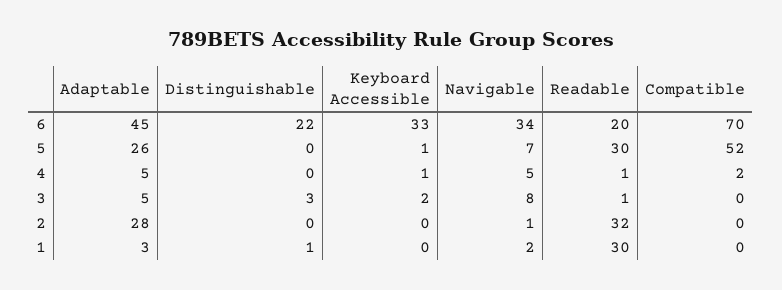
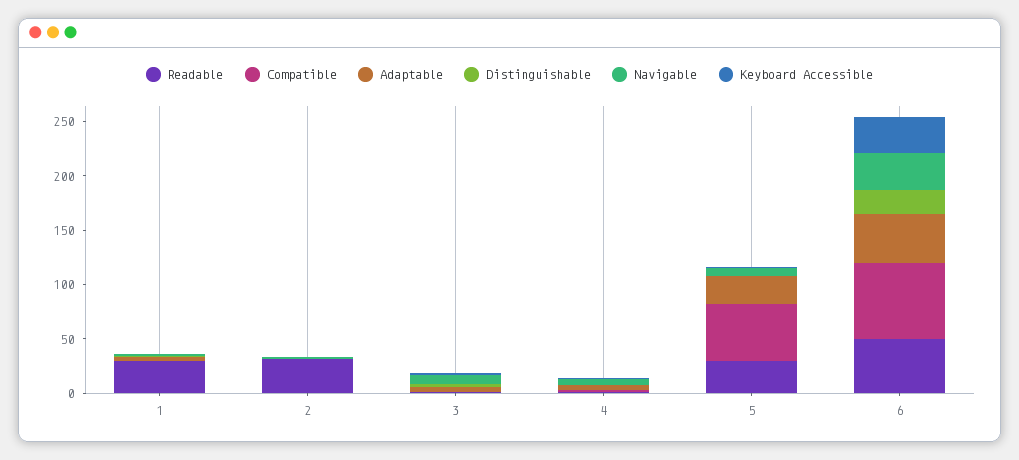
Readable, 6: 20 -> 50
Adaptable, 2: 28 -> 0

